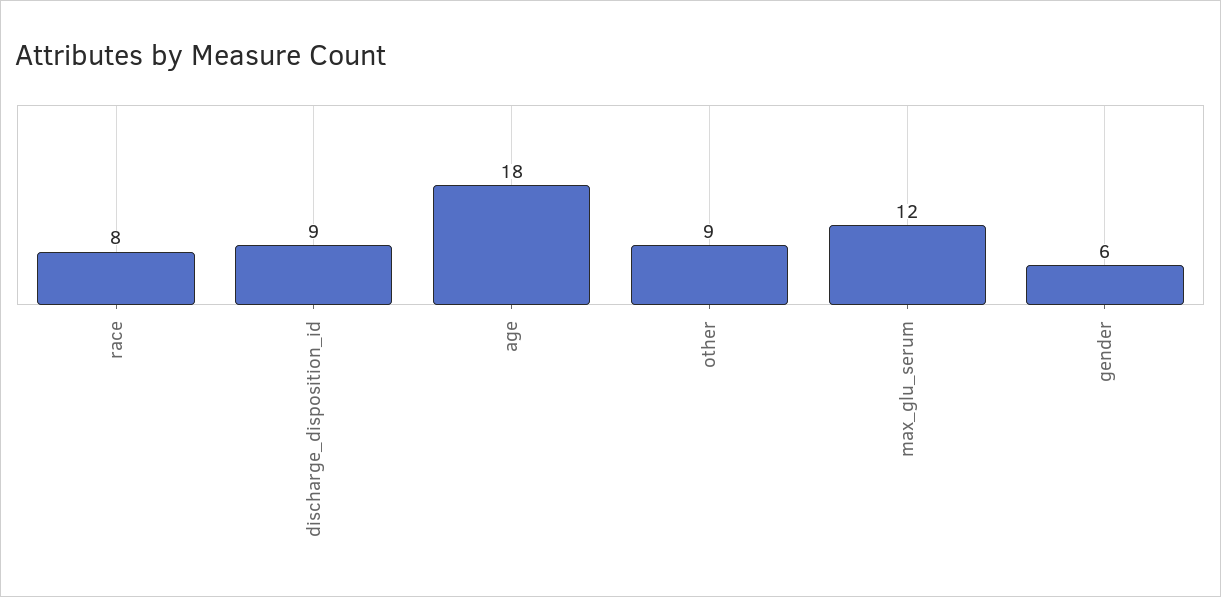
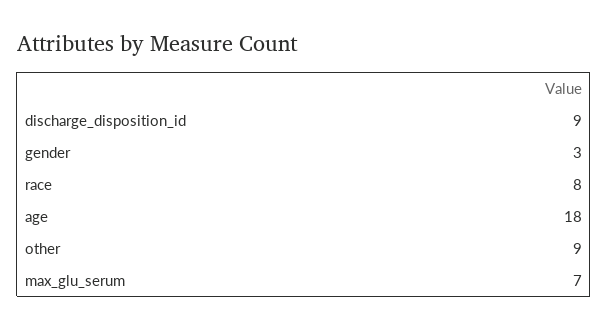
max_glu_serum: 12 -> 7
gender: 6 -> 3

